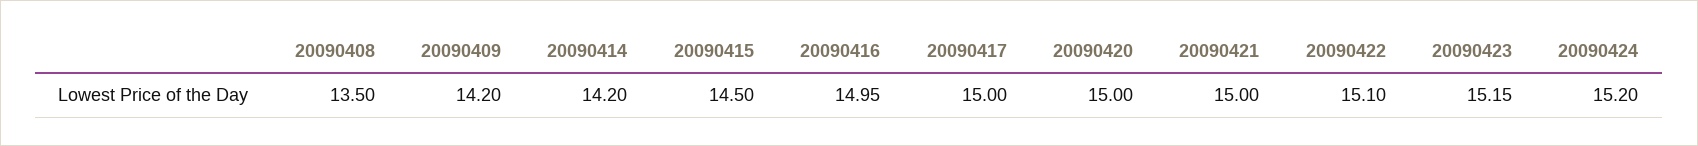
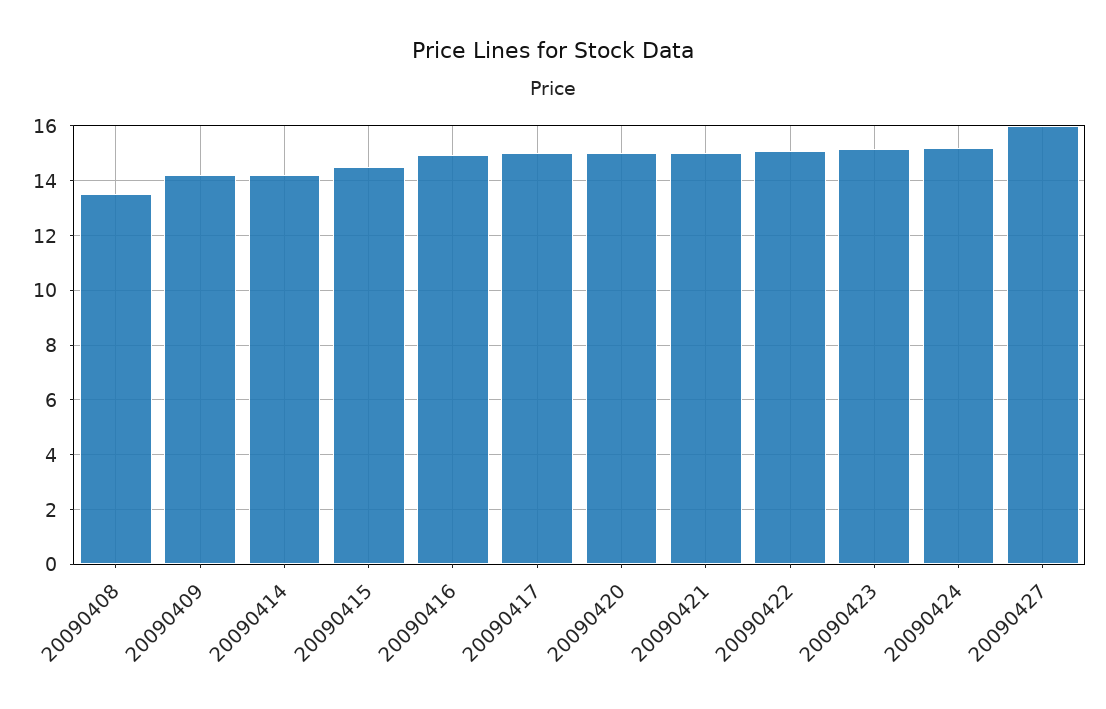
20090427: none -> 16

